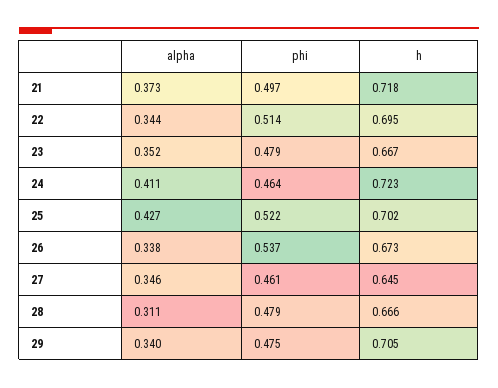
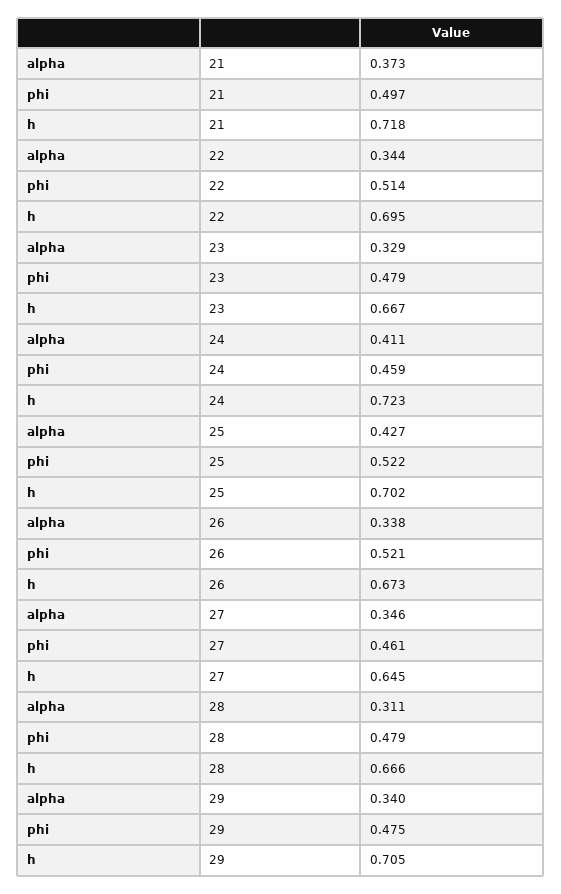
alpha, 23: 0.352 -> 0.329
phi, 24: 0.464 -> 0.459
phi, 26: 0.537 -> 0.521

